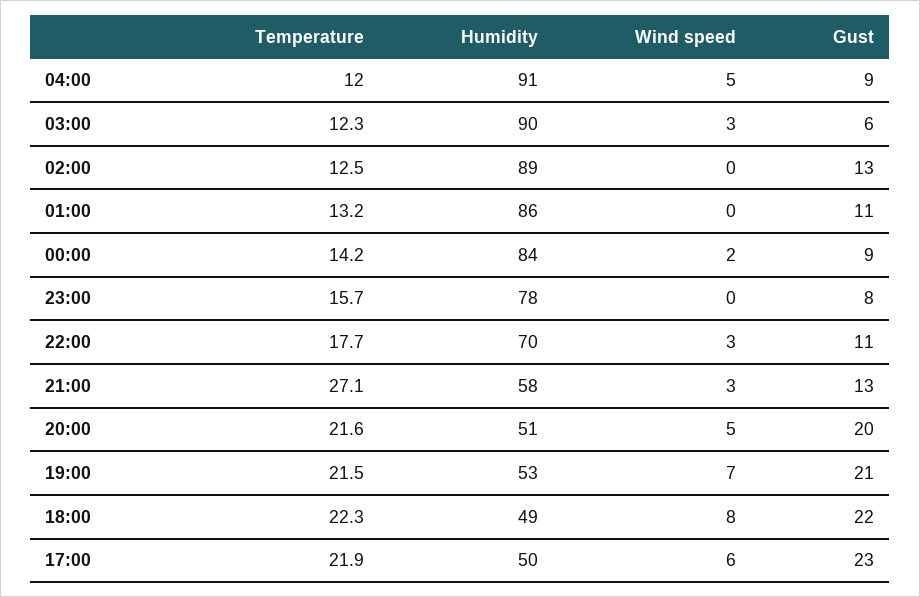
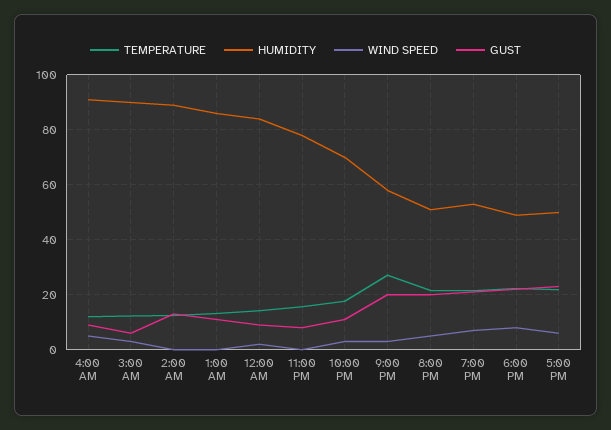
Gust, 21:00: 13 -> 20

